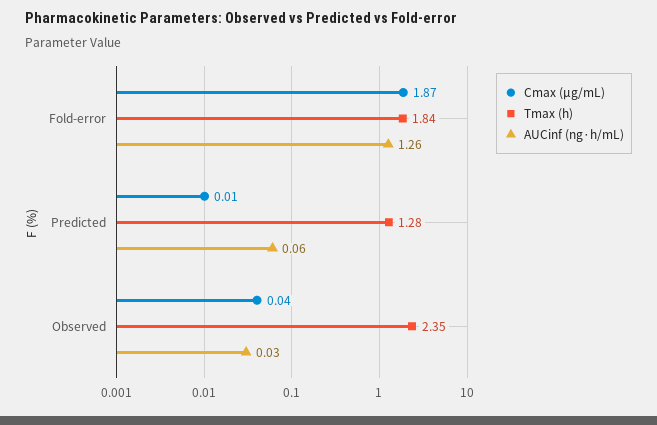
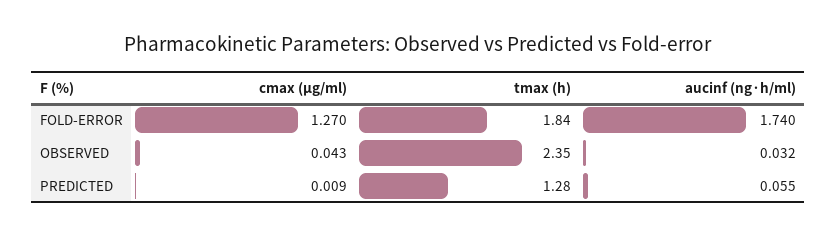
Cmax (μg/mL), Fold-error: 1.87 -> 1.27
AUCinf (ng·h/mL), Fold-error: 1.26 -> 1.74

